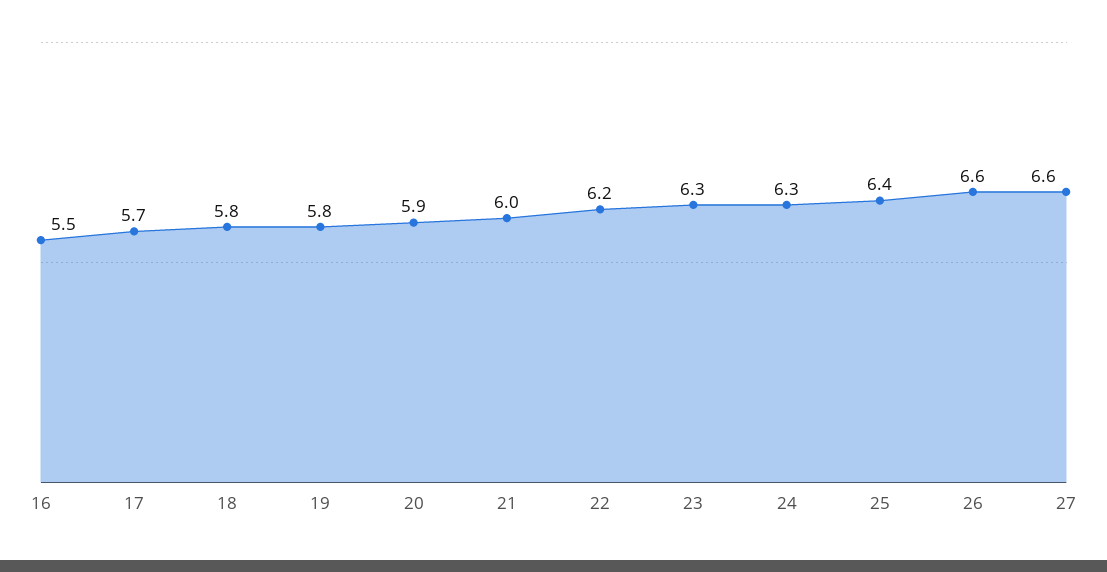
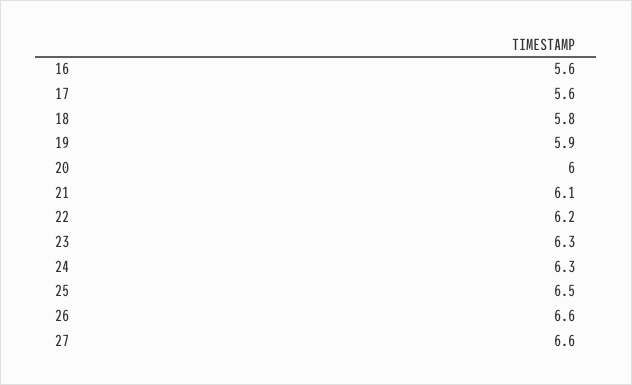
16: 5.5 -> 5.6
17: 5.7 -> 5.6
19: 5.8 -> 5.9
20: 5.9 -> 6
21: 6 -> 6.1
25: 6.4 -> 6.5

